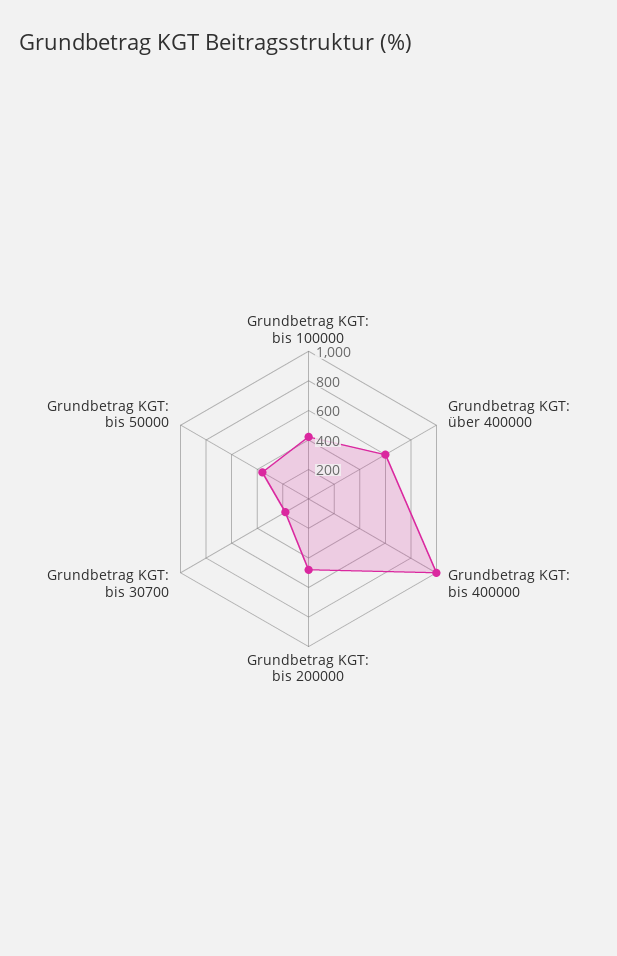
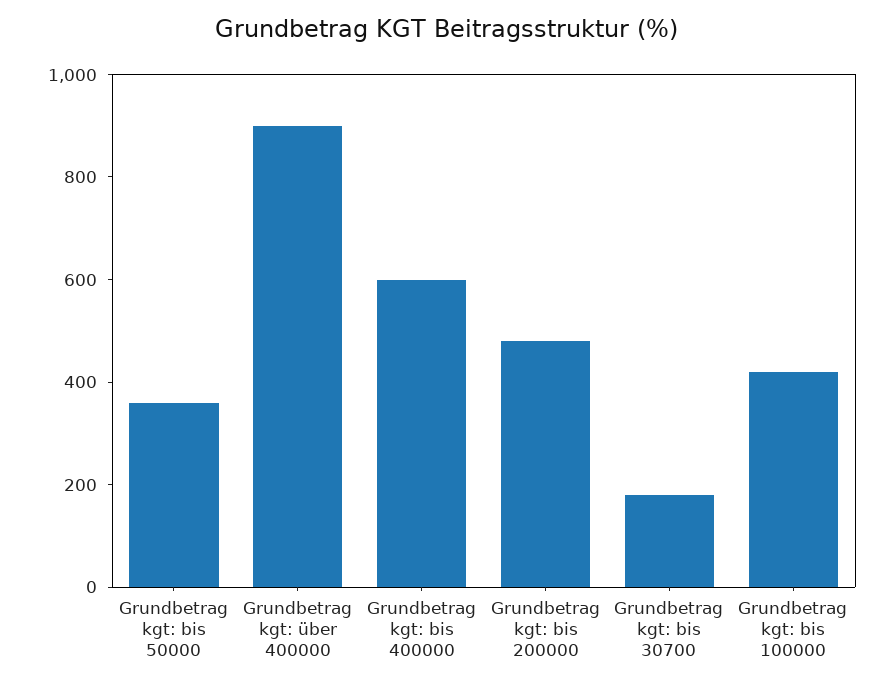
Grundbetrag KGT: über 400000: 600 -> 900
Grundbetrag KGT: bis 400000: 1000 -> 600

